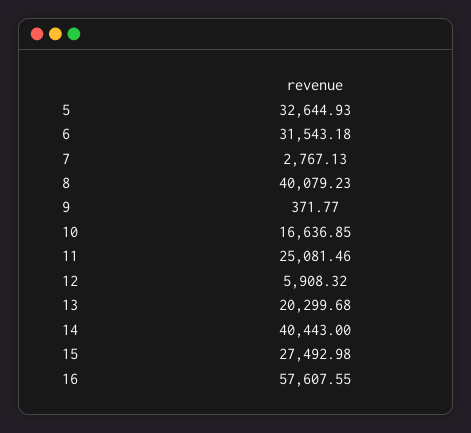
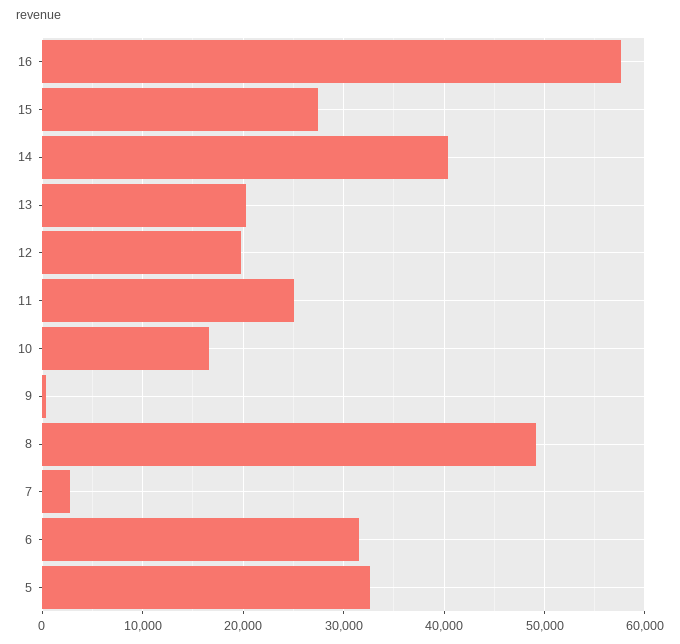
8: 40079.23 -> 49000
12: 5908.32 -> 20000

